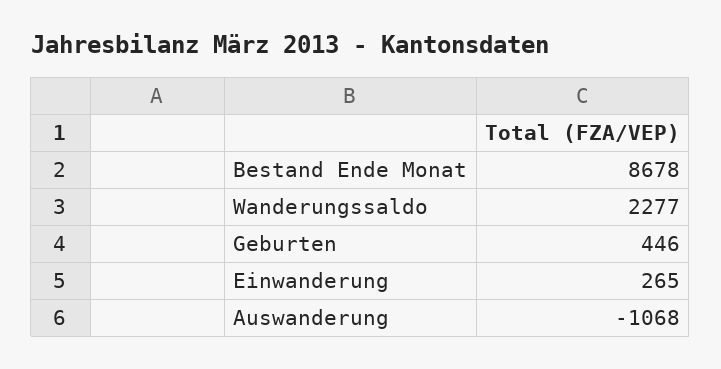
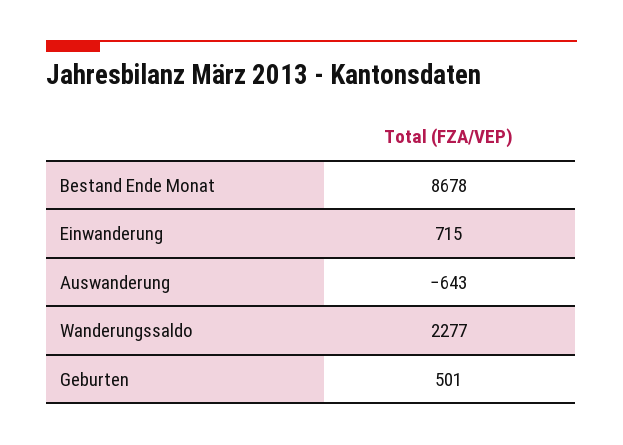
Geburten: 446 -> 501
Einwanderung: 265 -> 715
Auswanderung: -1068 -> -643

